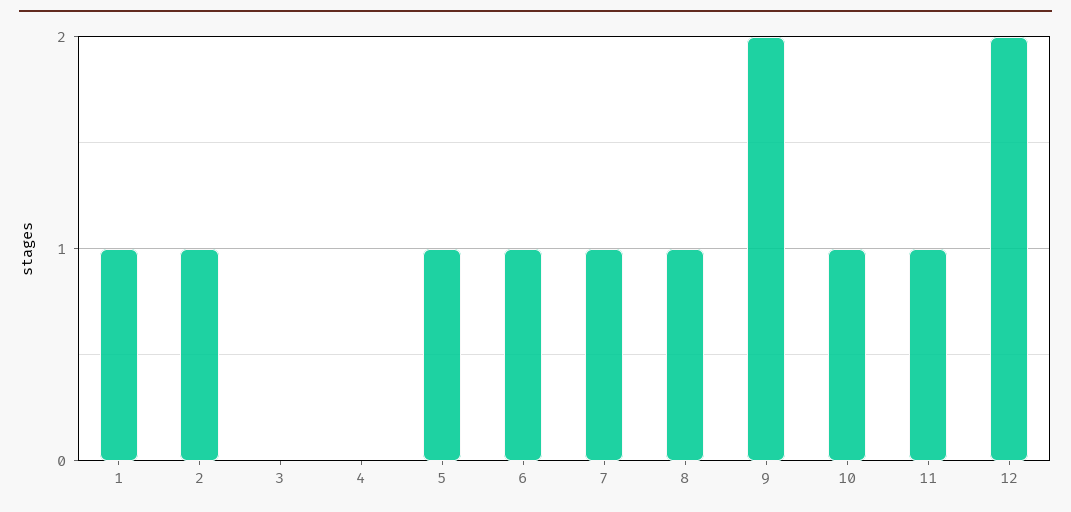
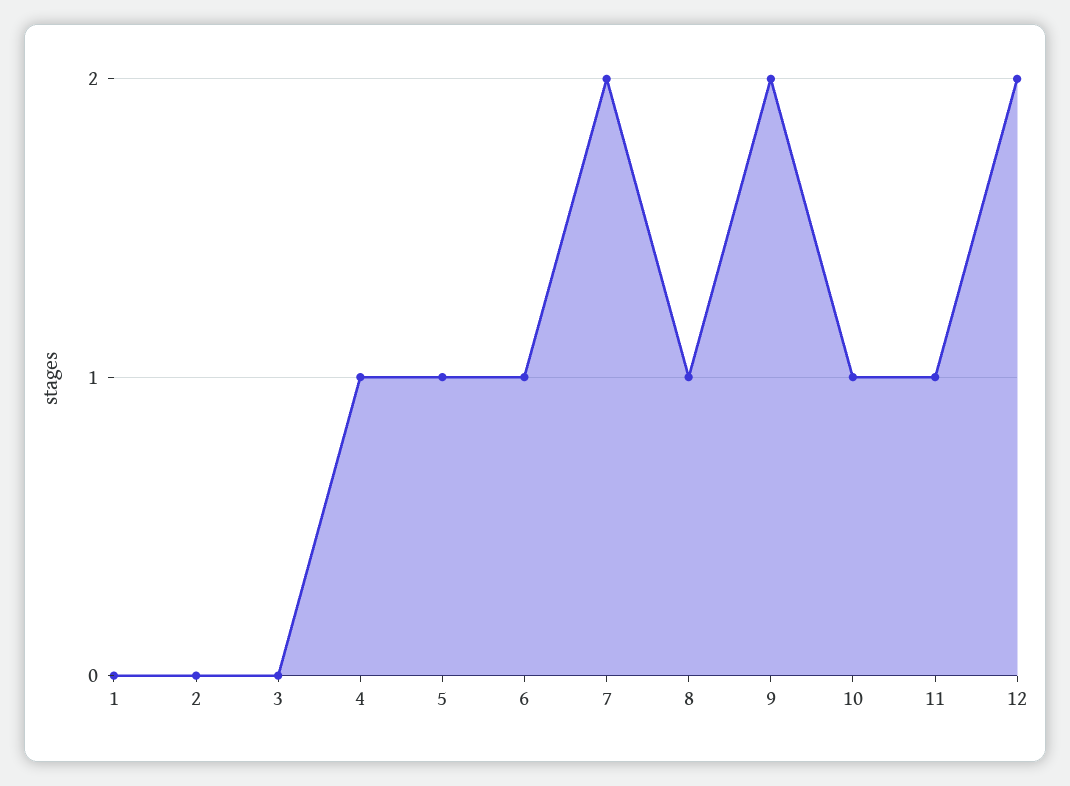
1: 1 -> 0
2: 1 -> 0
4: 0 -> 1
7: 1 -> 2

